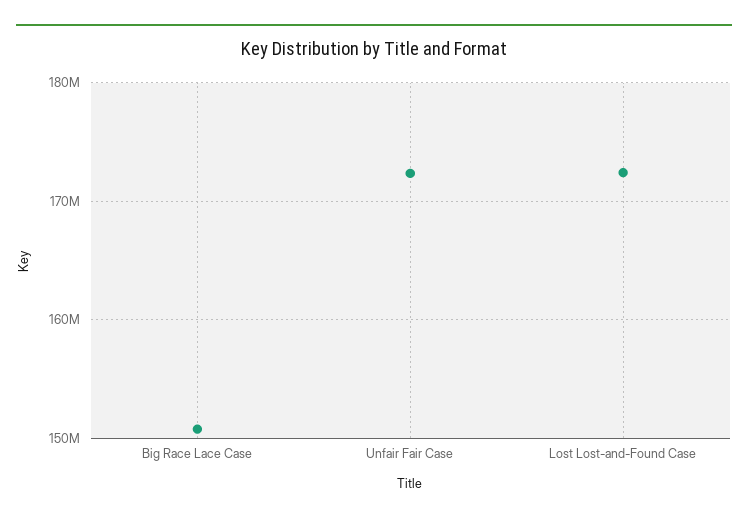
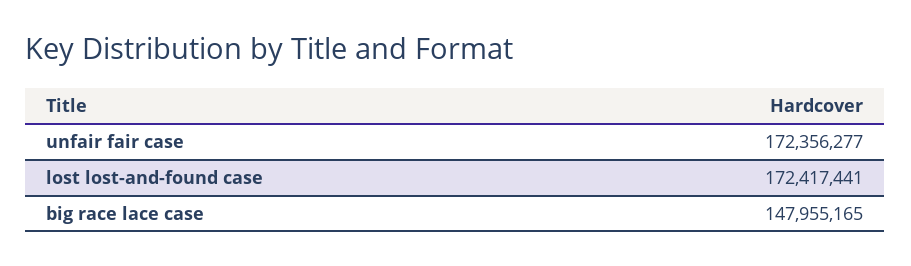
Big Race Lace Case: 151000000 -> 147955165

